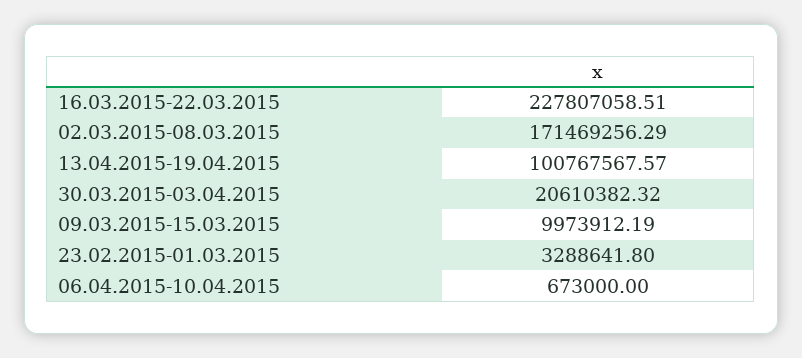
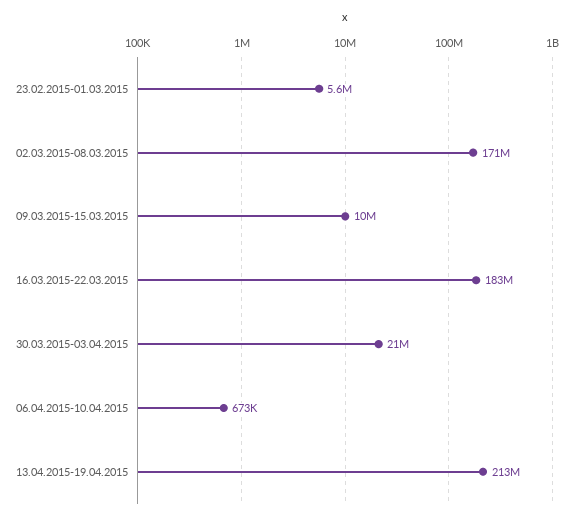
16.03.2015-22.03.2015: 227807058.51 -> 183000000
13.04.2015-19.04.2015: 100767567.57 -> 213000000
23.02.2015-01.03.2015: 3288641.8 -> 5600000

